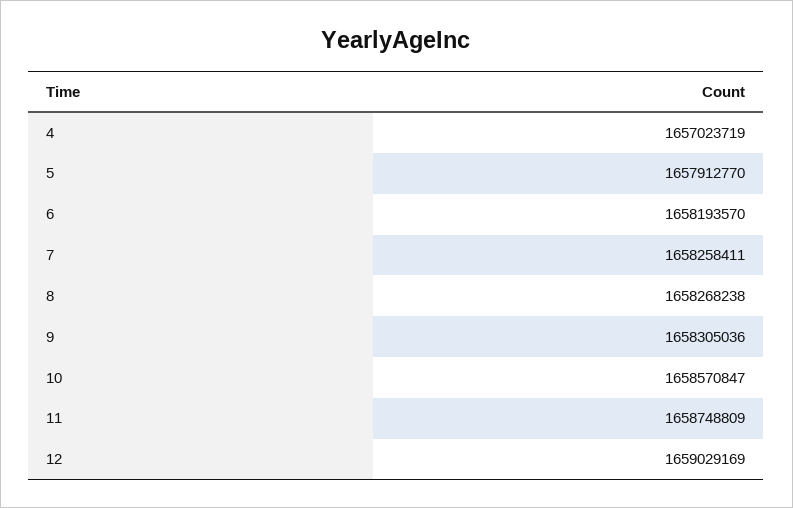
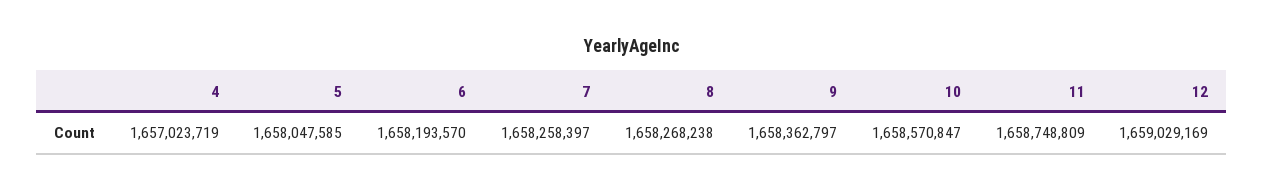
5: 1657912770 -> 1658047585
7: 1658258411 -> 1658258397
9: 1658305036 -> 1658362797

